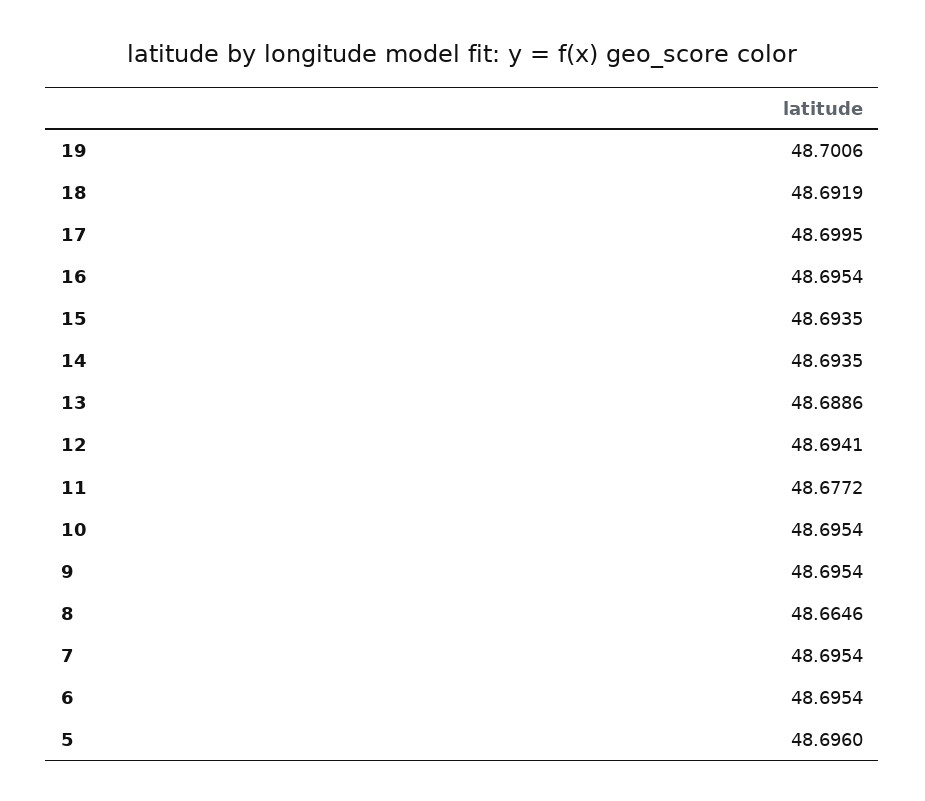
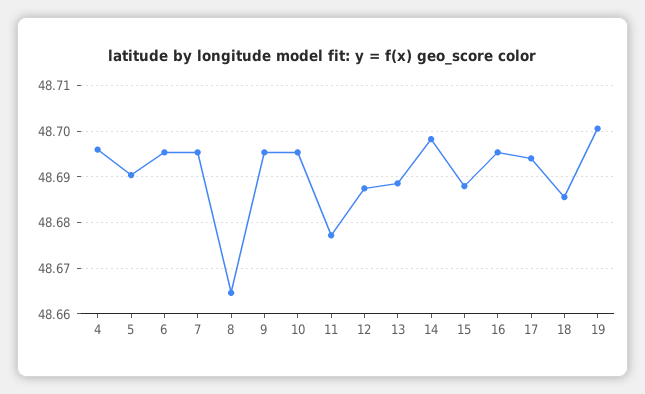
18: 48.6919 -> 48.686
17: 48.6995 -> 48.694
15: 48.6935 -> 48.688
14: 48.6935 -> 48.698
12: 48.6941 -> 48.688
5: 48.696 -> 48.69
4: none -> 48.696

